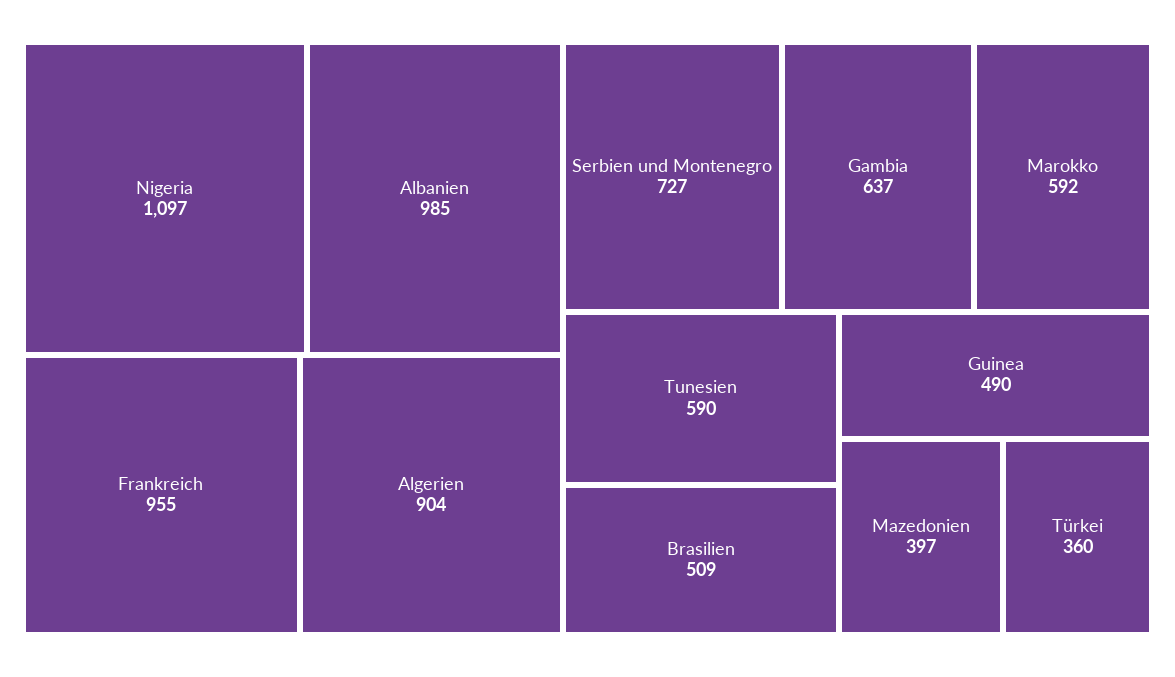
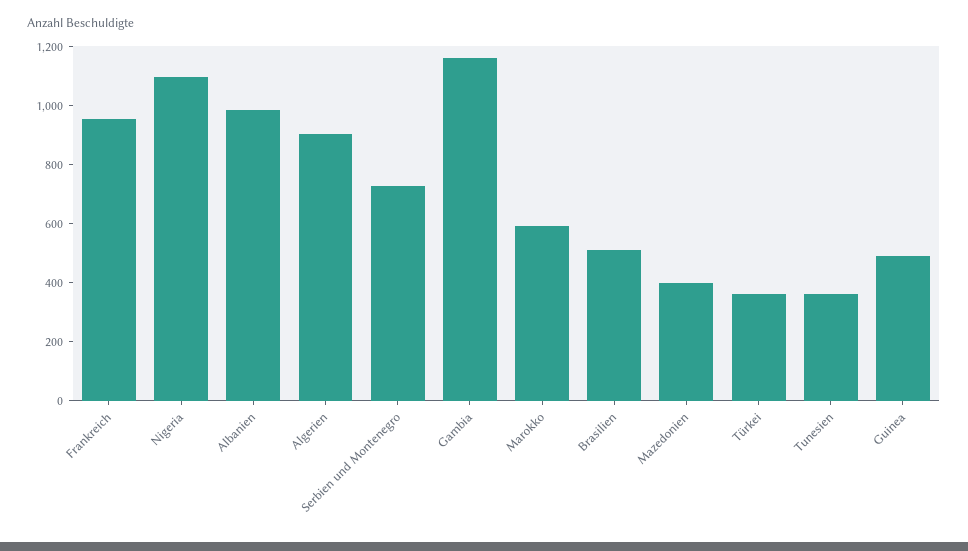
Gambia: 637 -> 1150
Tunesien: 590 -> 350

